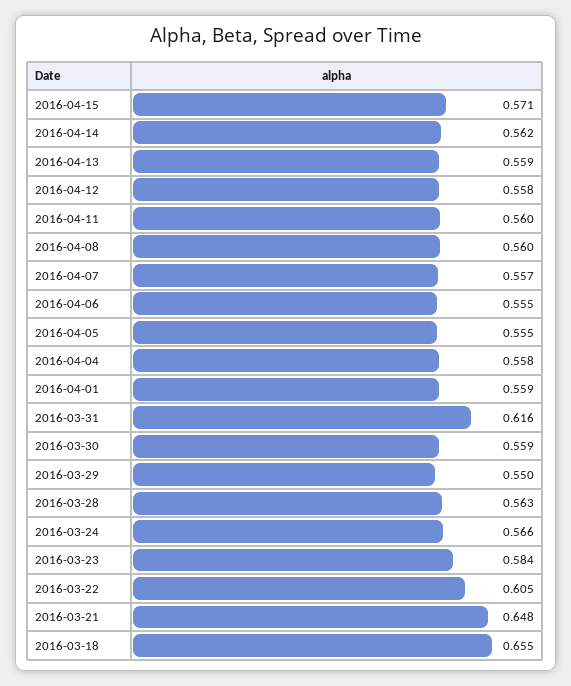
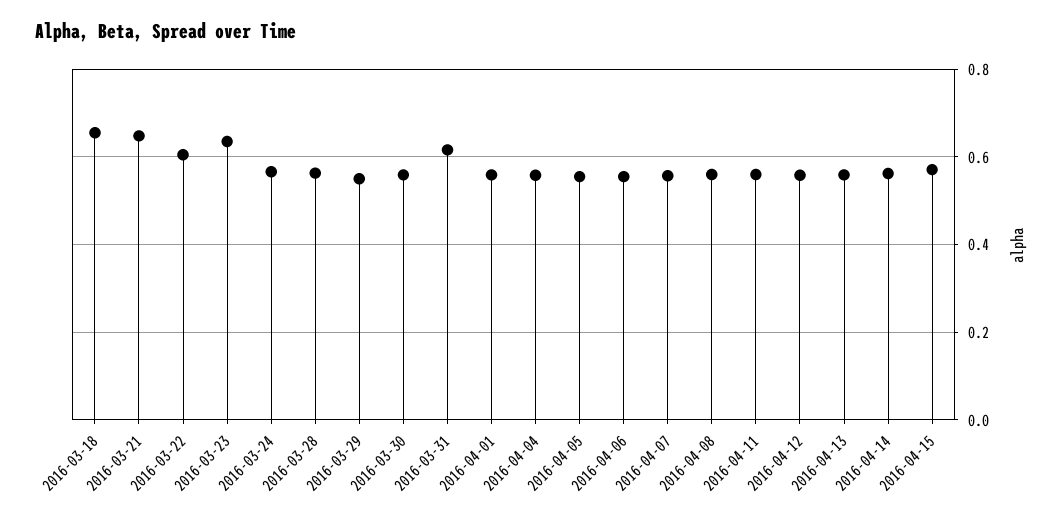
2016-03-23: 0.584 -> 0.64

